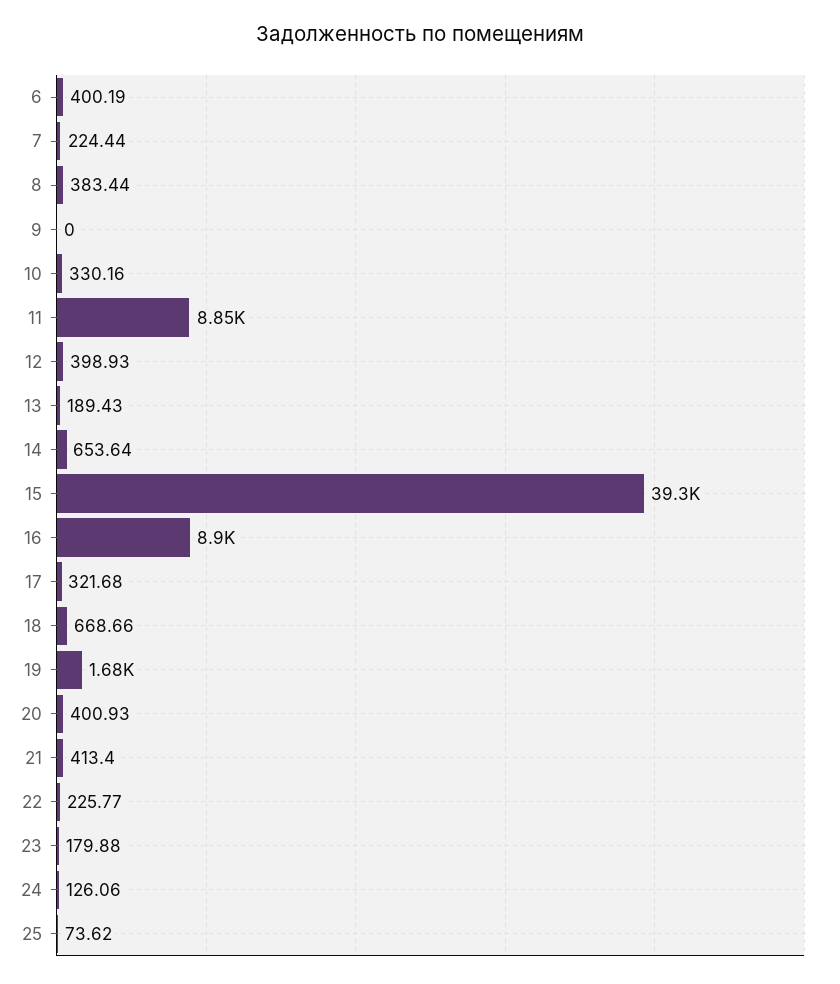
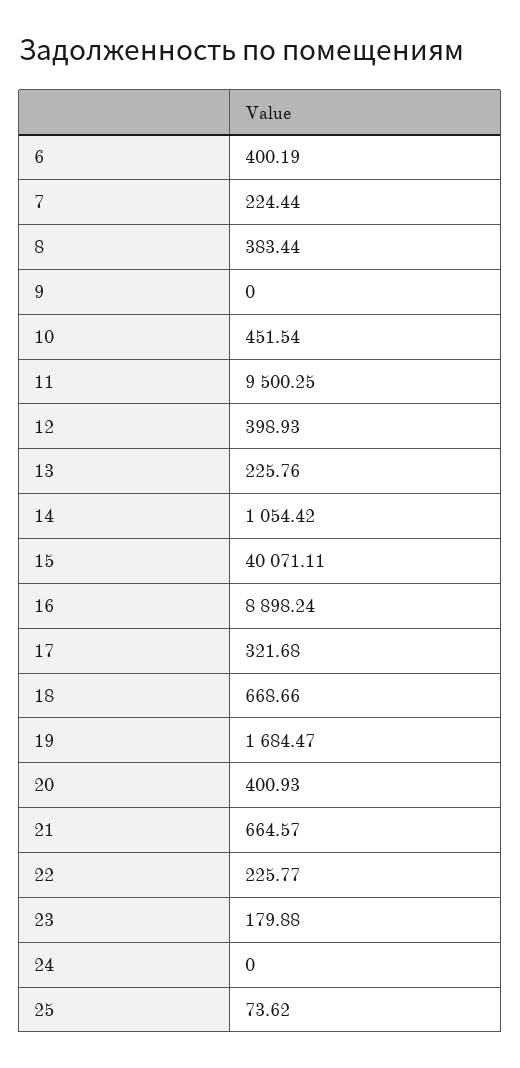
10: 330.16 -> 451.54
11: 8850 -> 9500.25
13: 189.43 -> 225.76
14: 653.64 -> 1054.42
15: 39300 -> 40071.11
21: 413.4 -> 664.57
24: 126.06 -> 0

